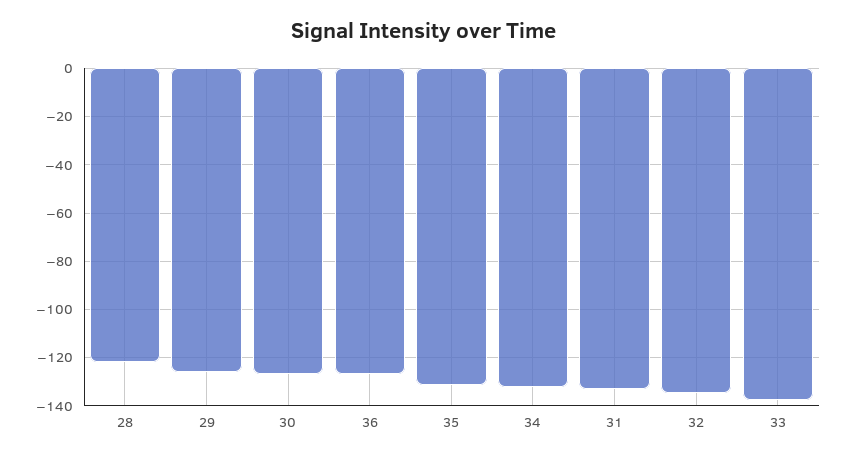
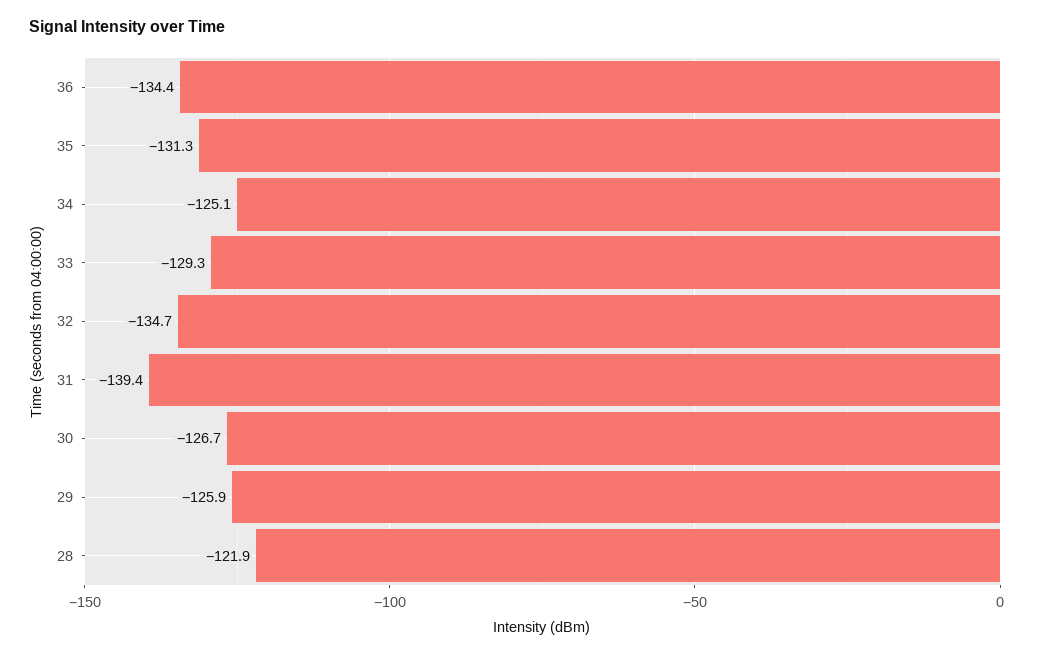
36: -127.5 -> -134.4
34: -132.5 -> -125.1
31: -132.5 -> -139.4
33: -137.5 -> -129.3

